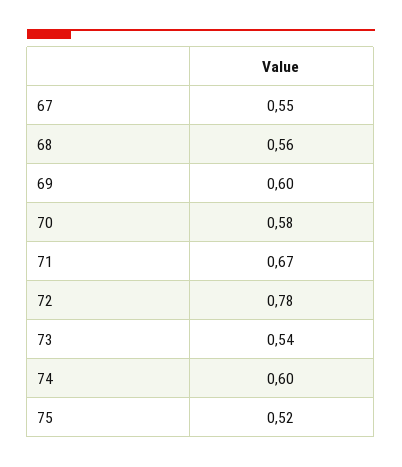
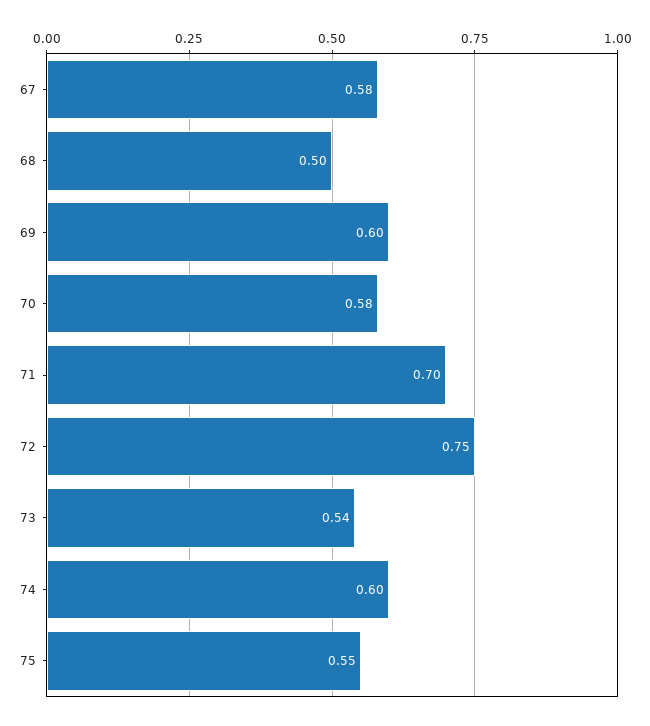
67: 0.55 -> 0.58
68: 0.56 -> 0.5
71: 0.67 -> 0.7
72: 0.78 -> 0.75
75: 0.52 -> 0.55

